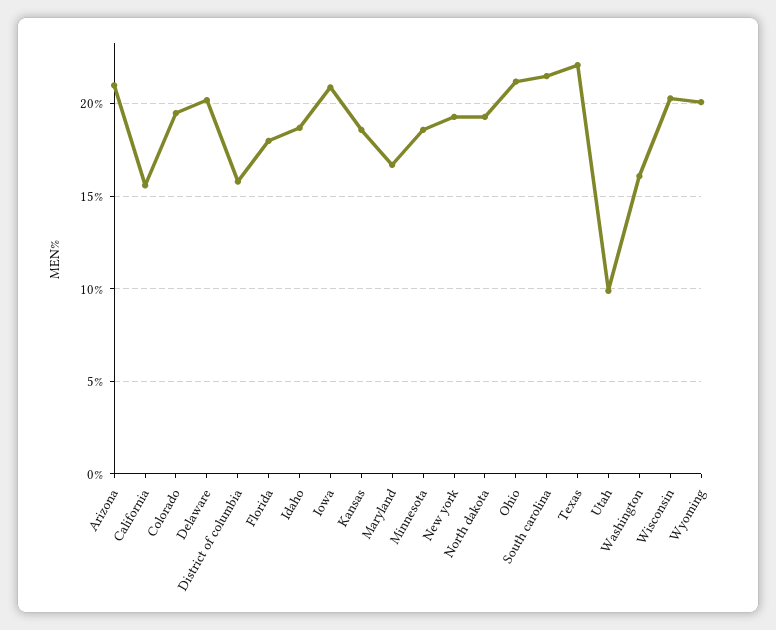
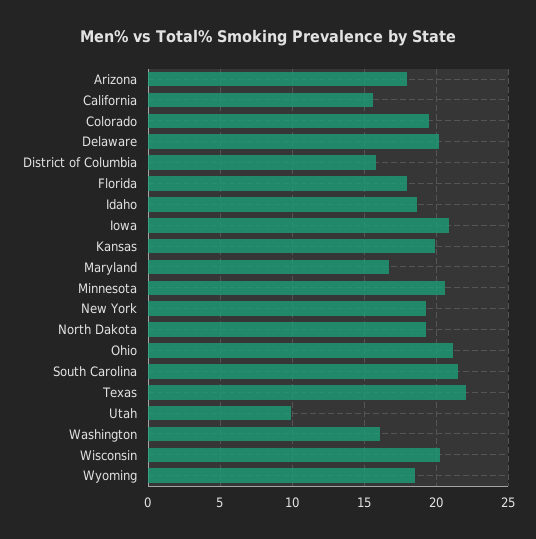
Arizona: 21 -> 18
Kansas: 18.5 -> 20
Minnesota: 18.5 -> 20.5
Wyoming: 20 -> 18.5

